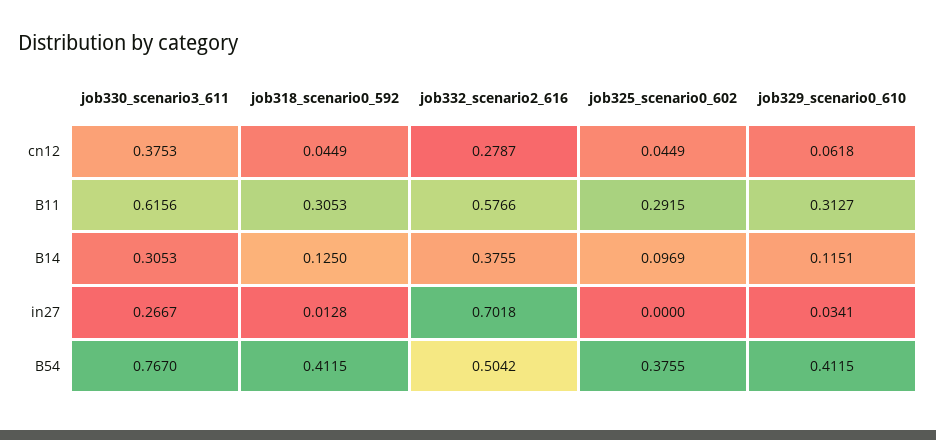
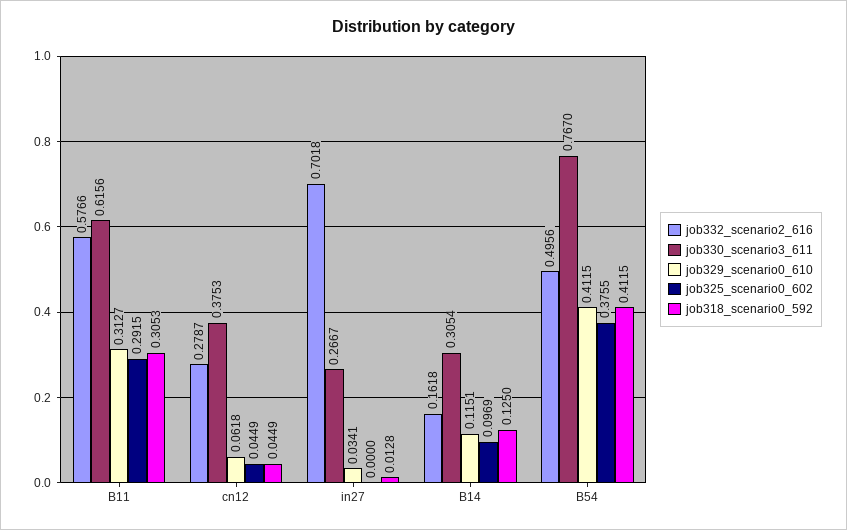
job330_scenario3_611, B14: 0.3053 -> 0.3054
job332_scenario2_616, B14: 0.3755 -> 0.1618
job332_scenario2_616, B54: 0.5042 -> 0.4956

